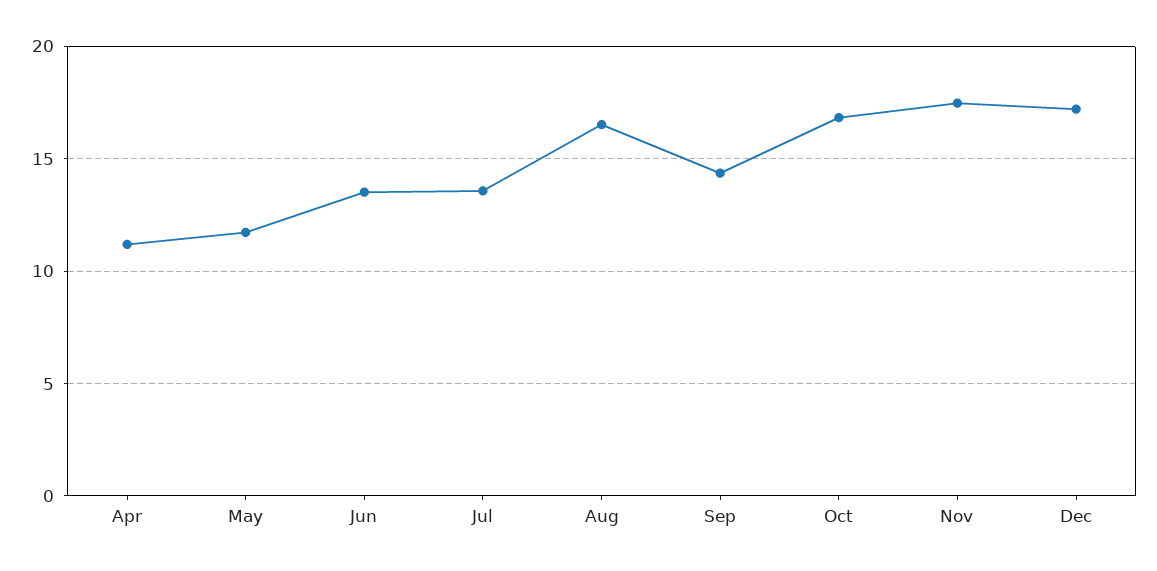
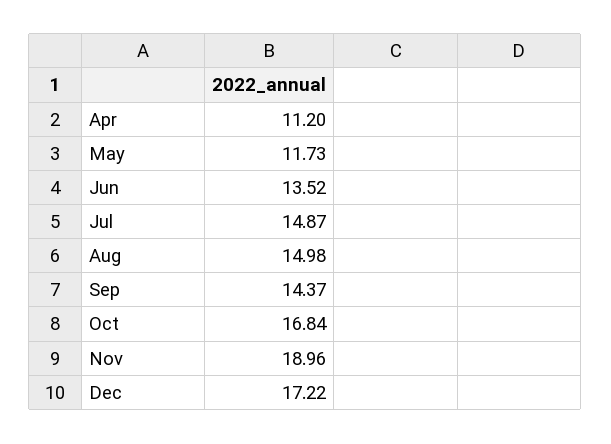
Jul: 13.5 -> 14.87
Aug: 16.5 -> 14.98
Nov: 17.5 -> 18.96

